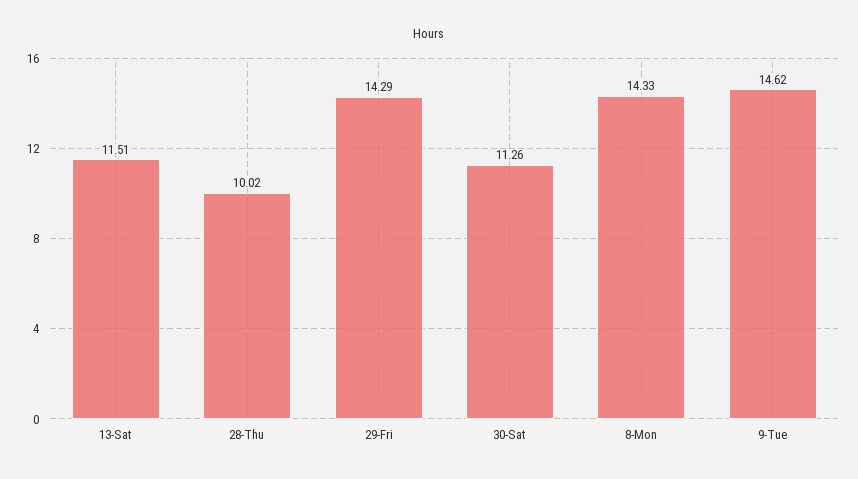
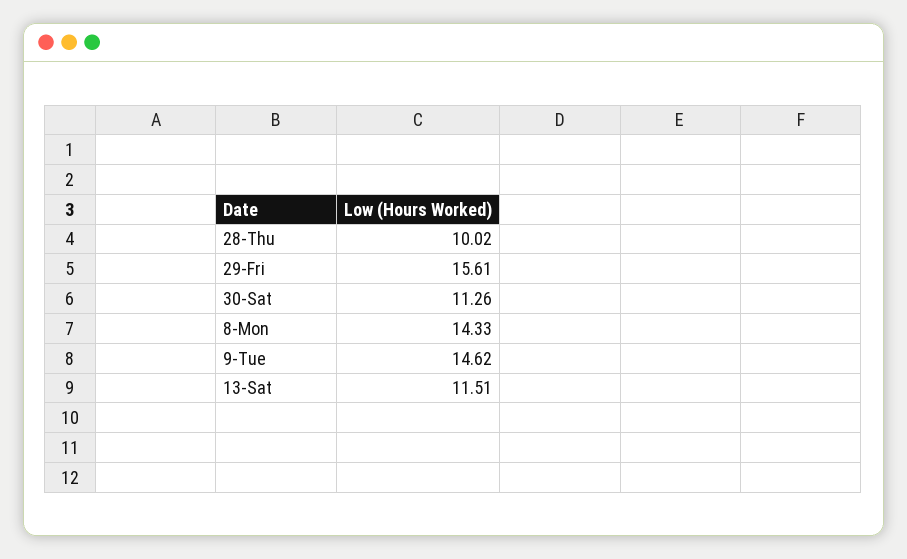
29-Fri: 14.29 -> 15.61

